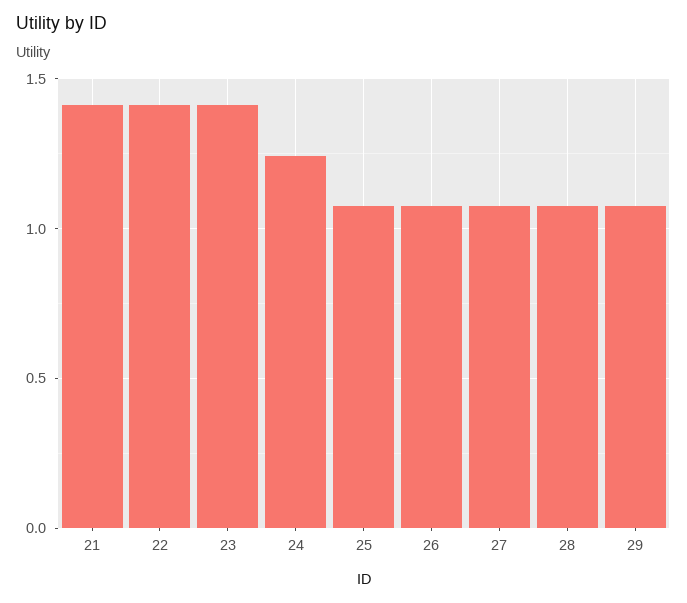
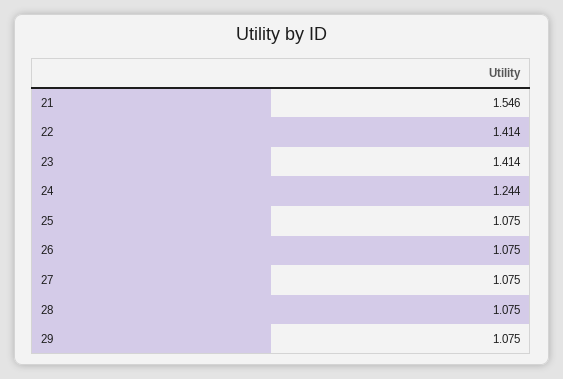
21: 1.4 -> 1.546

